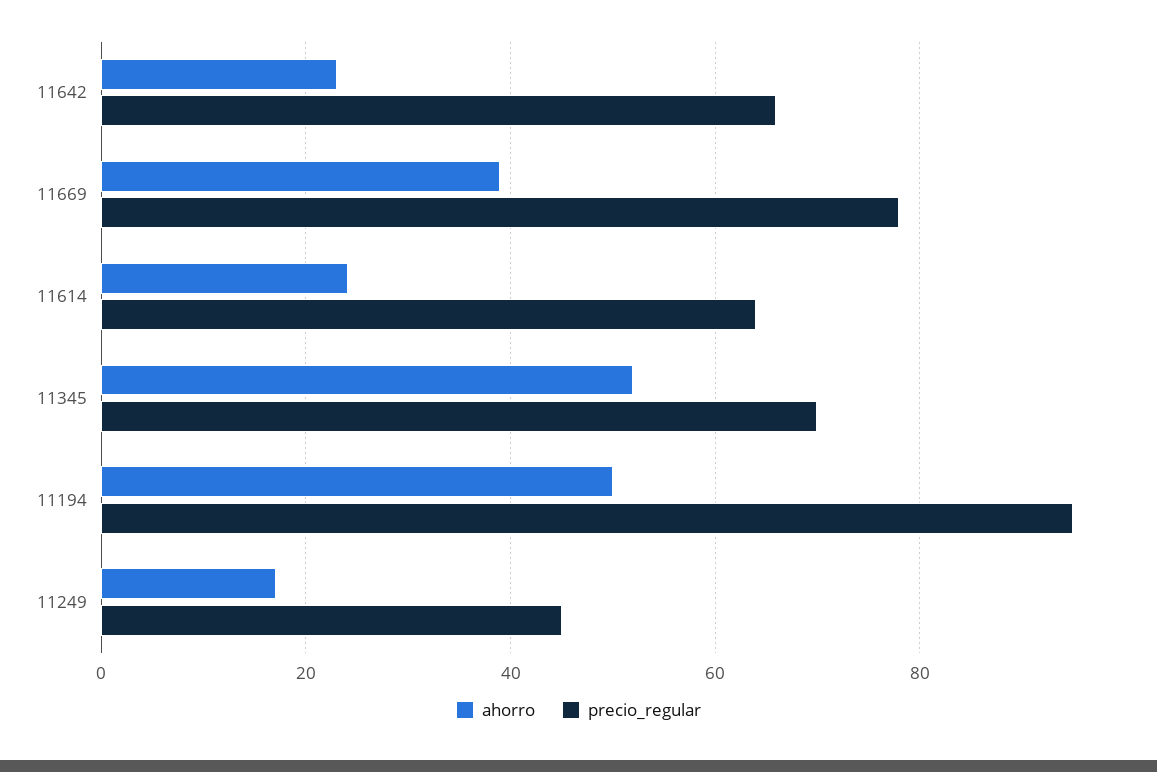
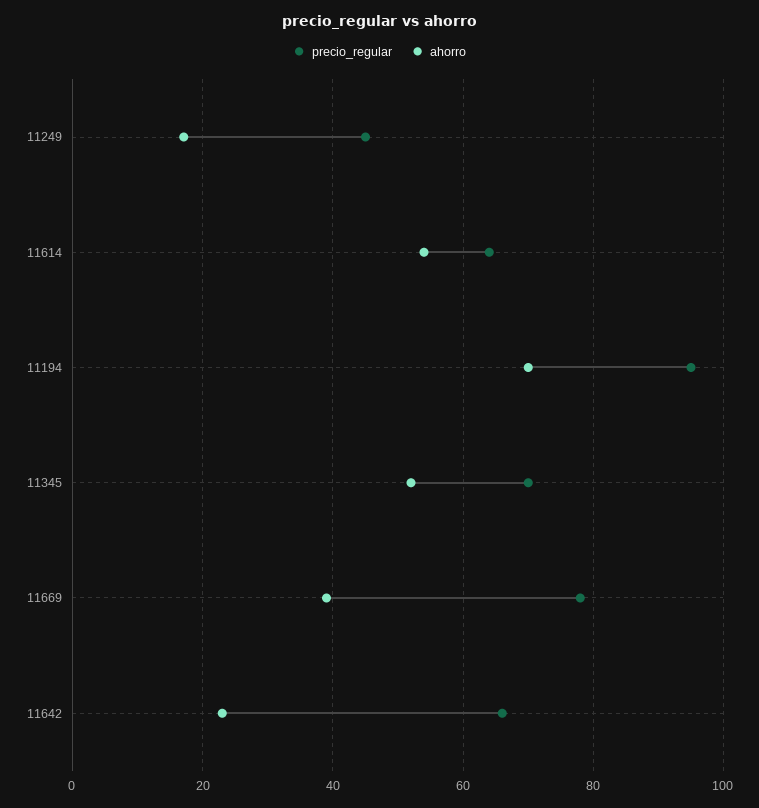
ahorro, 11614: 24 -> 54
ahorro, 11194: 50 -> 70

